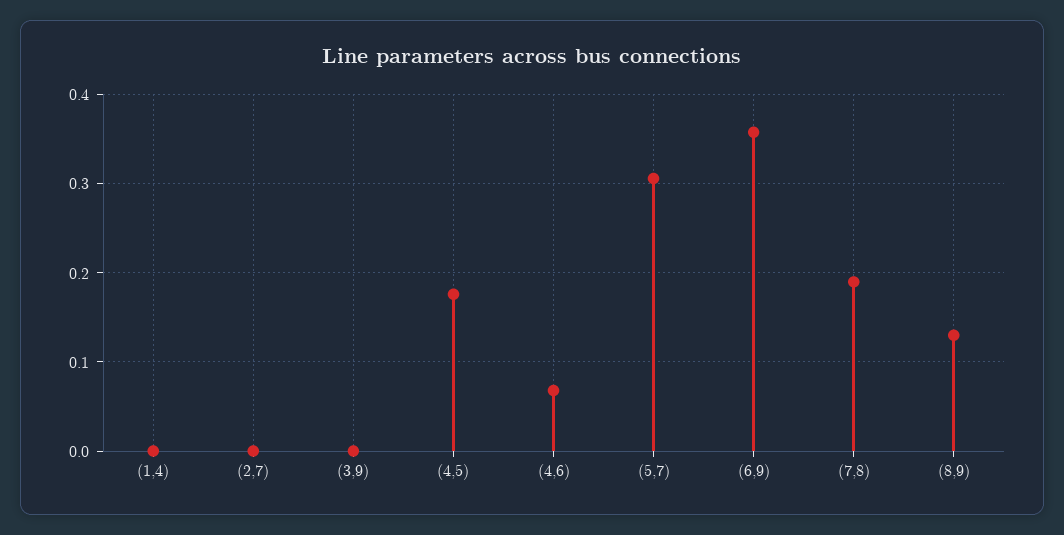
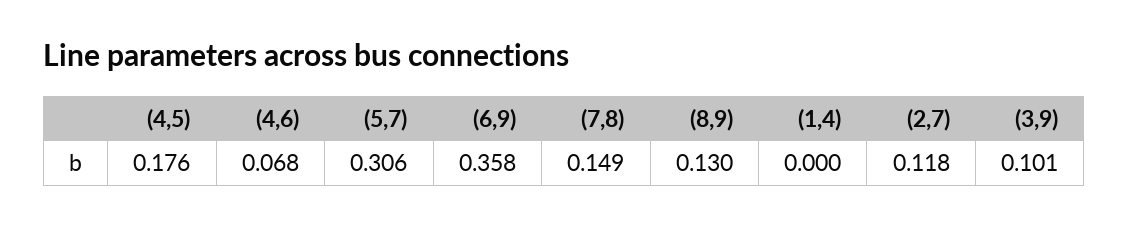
(2,7): 0 -> 0.118
(3,9): 0 -> 0.101
(7,8): 0.19 -> 0.149

